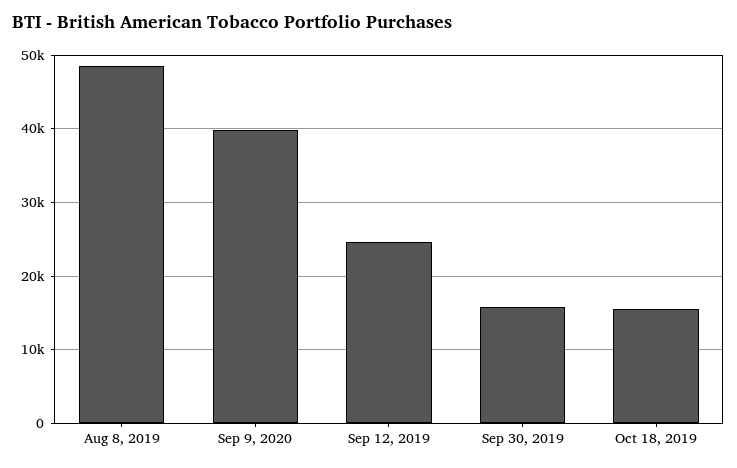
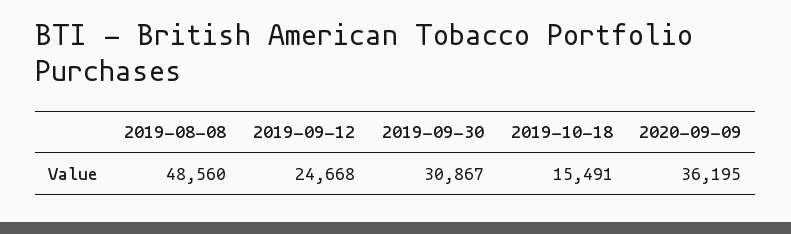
Sep 9, 2020: 40000 -> 36195
Sep 30, 2019: 16000 -> 30867

